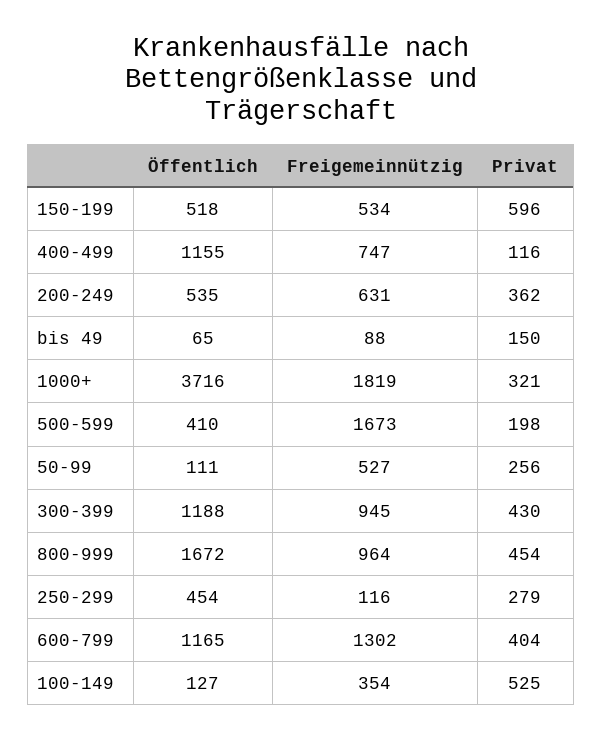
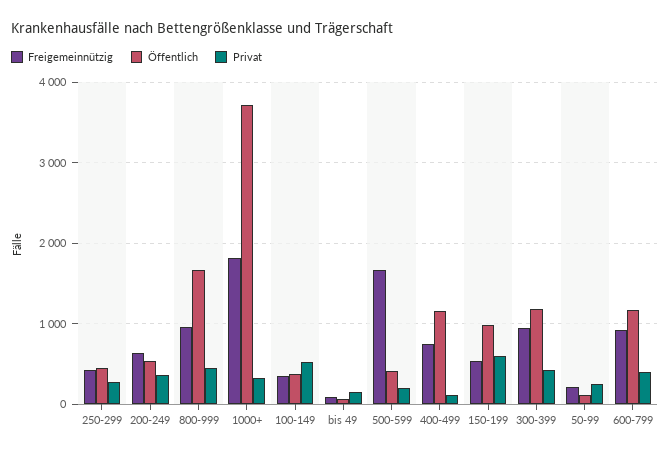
Öffentlich, 150-199: 518 -> 1000
Freigemeinnützig, 50-99: 527 -> 200
Freigemeinnützig, 250-299: 116 -> 400
Freigemeinnützig, 600-799: 1302 -> 900
Öffentlich, 100-149: 127 -> 400

